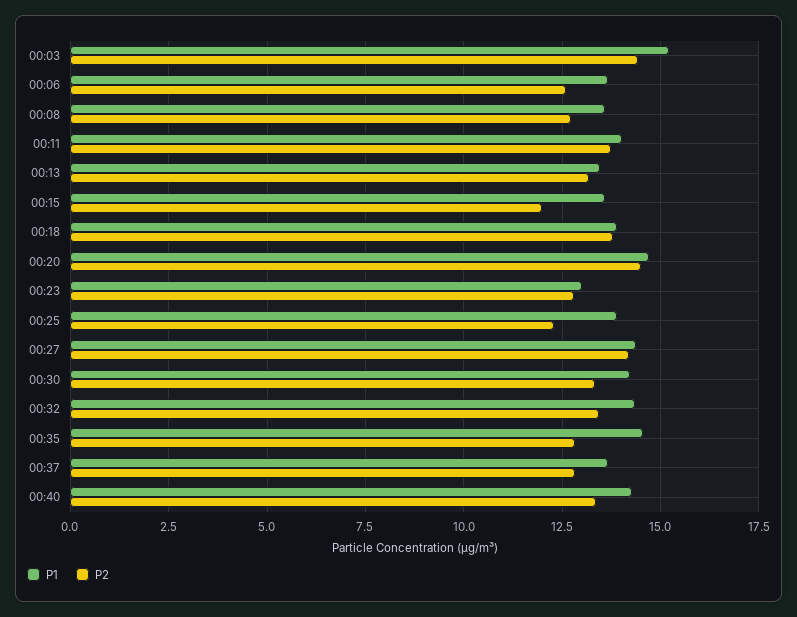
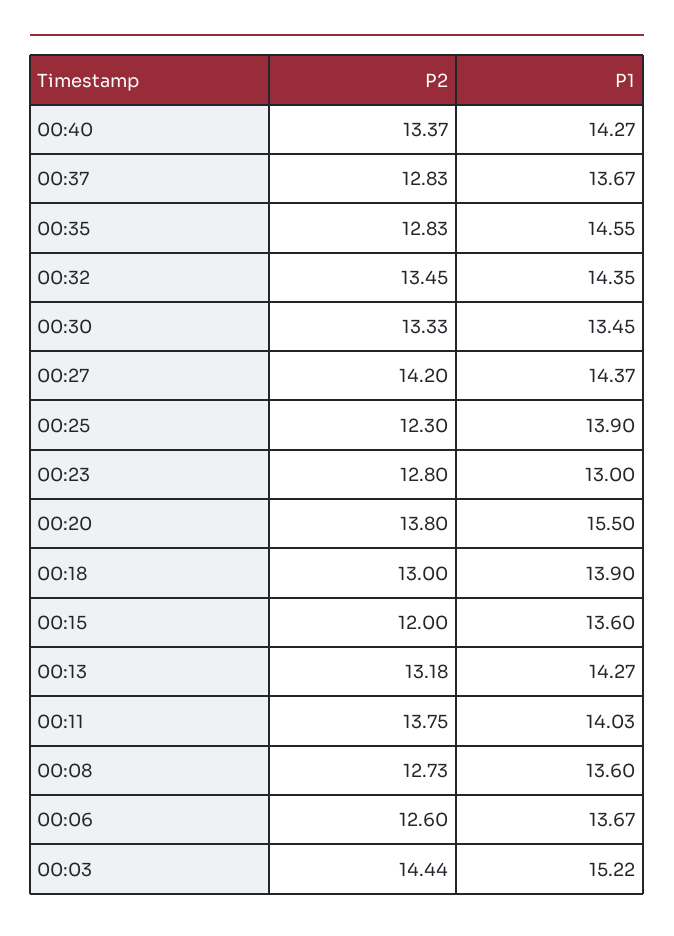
P1, 00:13: 13.5 -> 14.27
P2, 00:18: 13.75 -> 13
P1, 00:20: 14.75 -> 15.5
P2, 00:20: 14.5 -> 13.8
P1, 00:30: 14.25 -> 13.45

